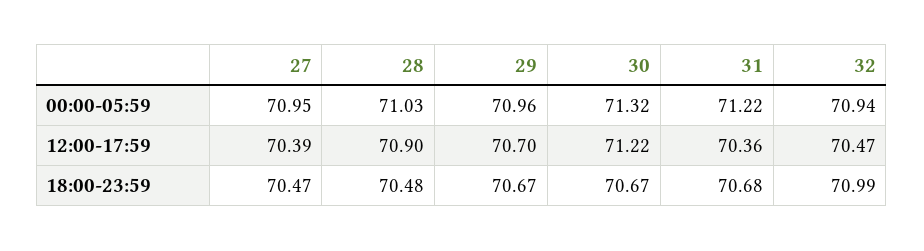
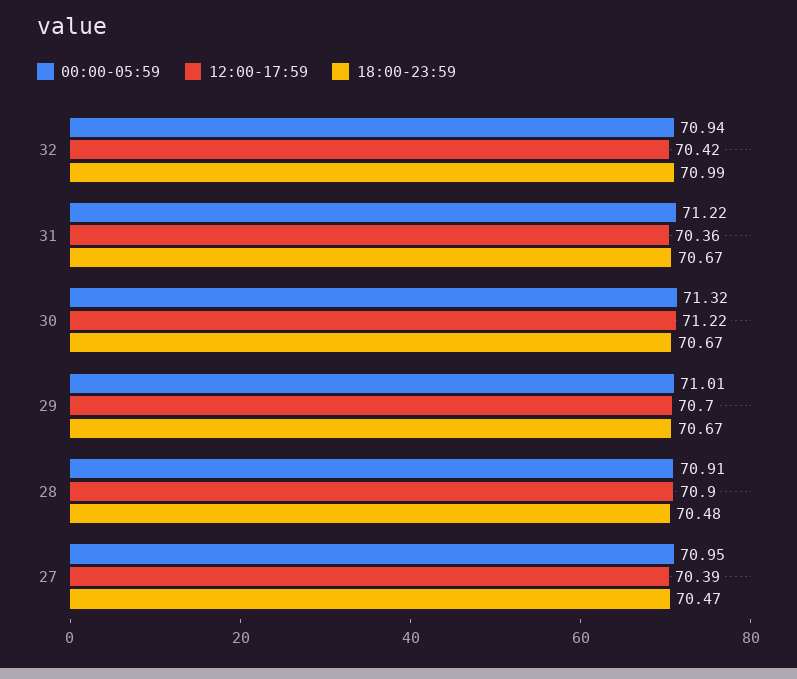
00:00-05:59, 28: 71.03 -> 70.91
00:00-05:59, 29: 70.96 -> 71.01
12:00-17:59, 32: 70.47 -> 70.42
18:00-23:59, 31: 70.68 -> 70.67

